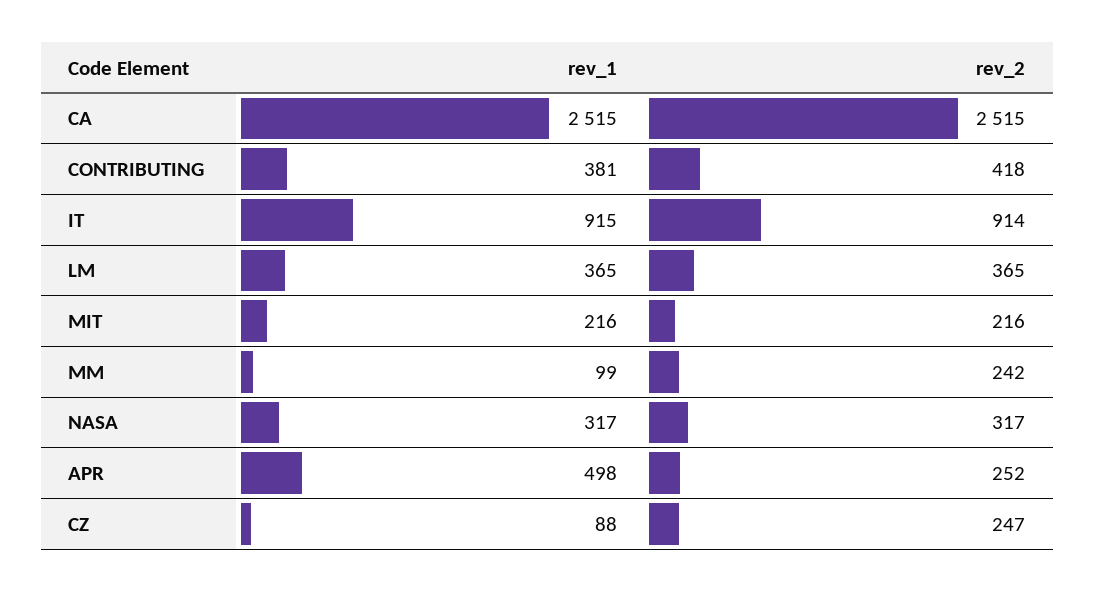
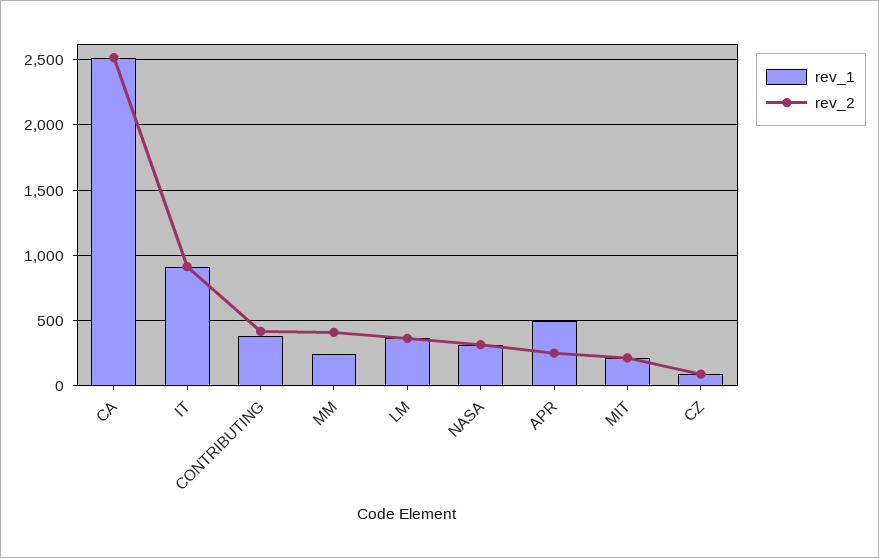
rev_1, MM: 99 -> 250
rev_2, MM: 242 -> 400
rev_2, CZ: 247 -> 100

